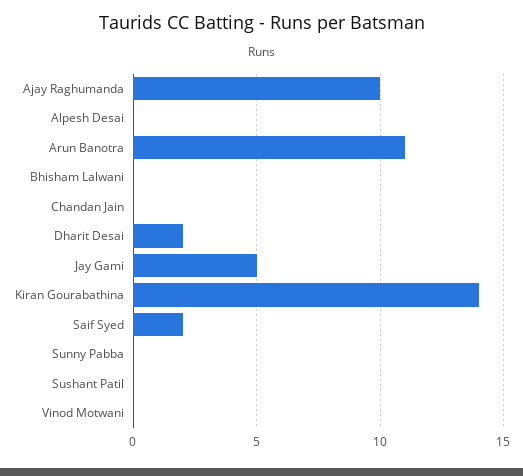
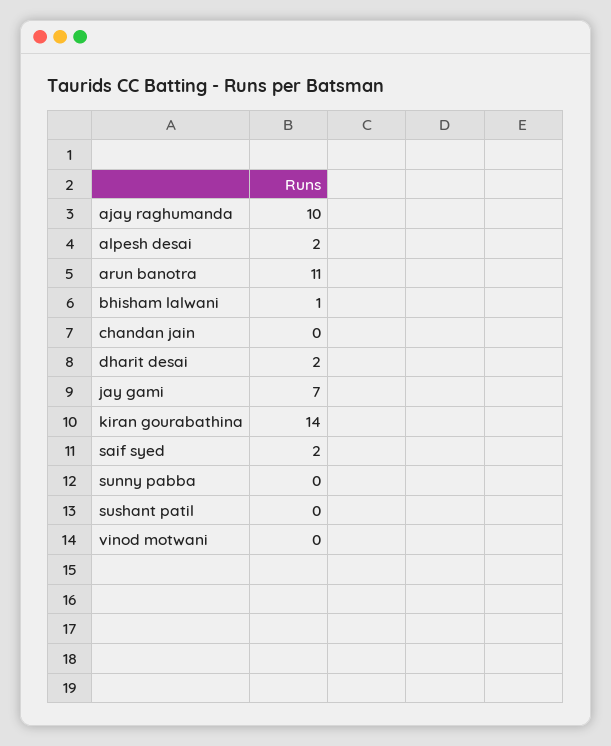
Alpesh Desai: 0 -> 2
Bhisham Lalwani: 0 -> 1
Jay Gami: 5 -> 7

